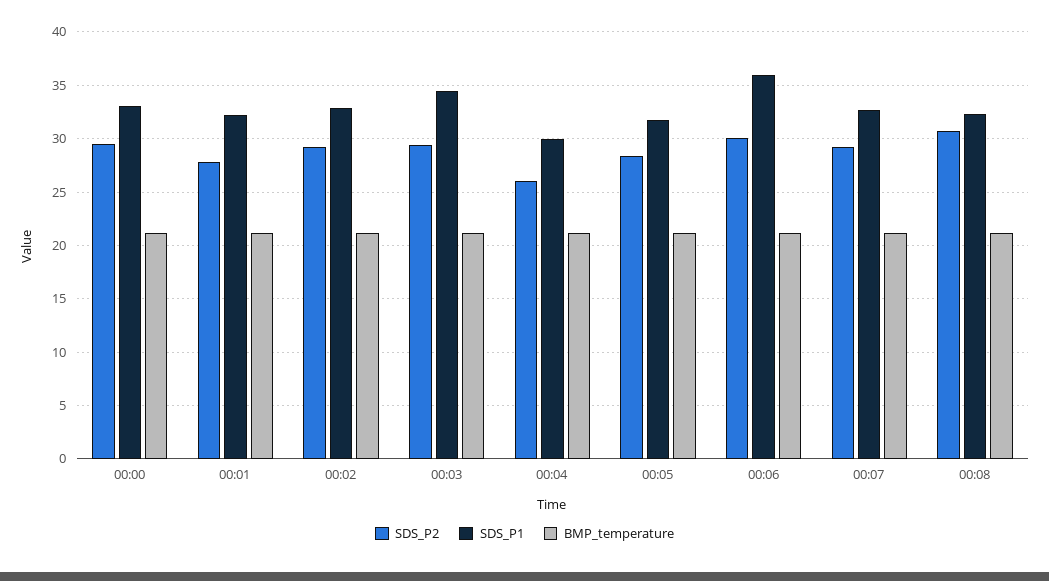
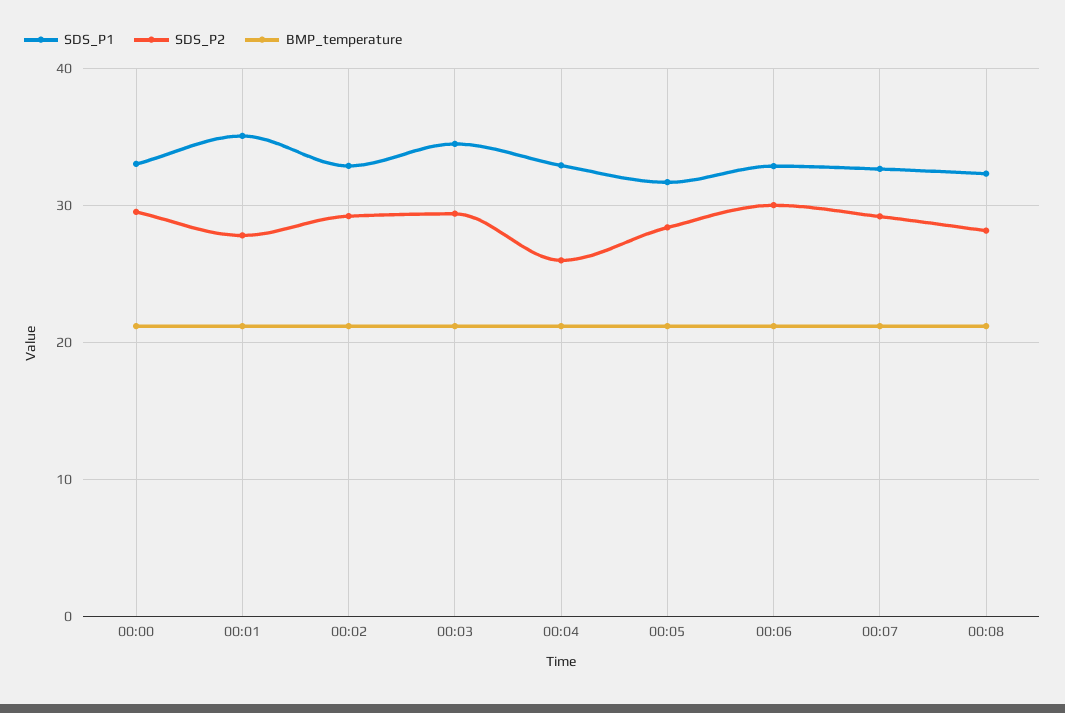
SDS_P1, 00:01: 32 -> 35
SDS_P1, 00:04: 30 -> 33
SDS_P1, 00:06: 36 -> 33
SDS_P2, 00:08: 31 -> 28

